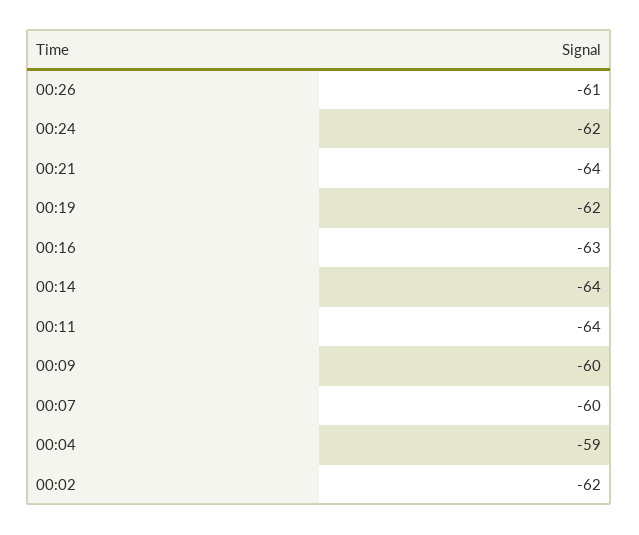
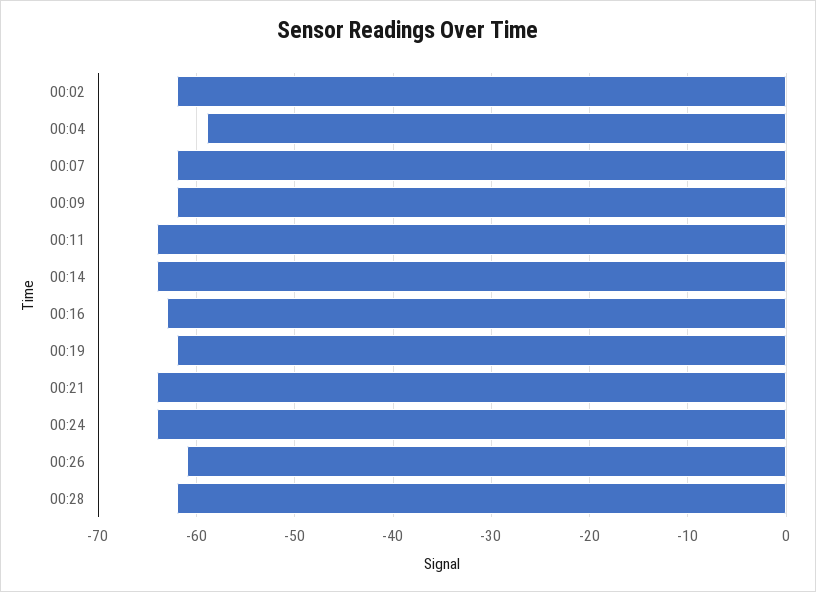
00:24: -62 -> -64
00:09: -60 -> -62
00:07: -60 -> -62
00:28: none -> -62

